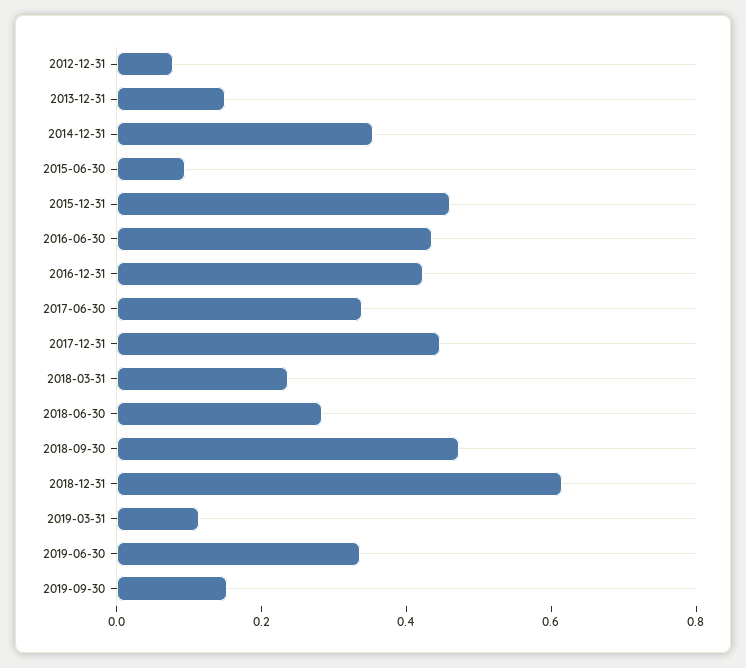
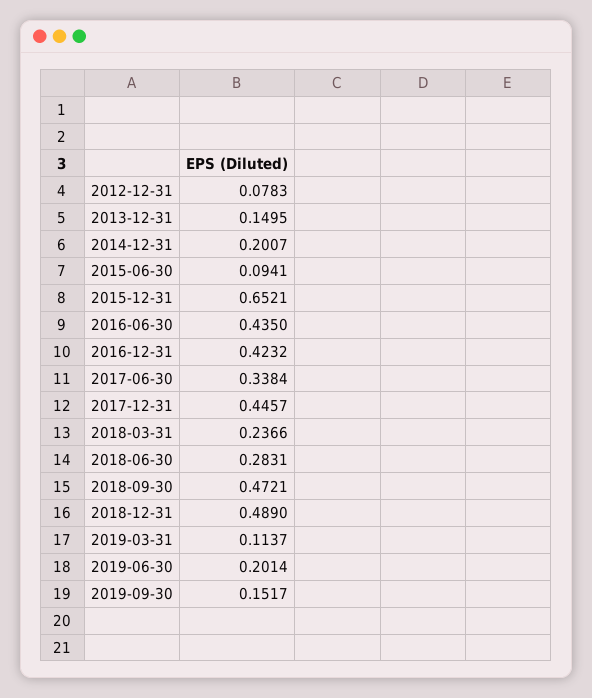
2014-12-31: 0.35 -> 0.2007
2015-12-31: 0.45 -> 0.6521
2018-12-31: 0.6 -> 0.489
2019-06-30: 0.35 -> 0.2014

